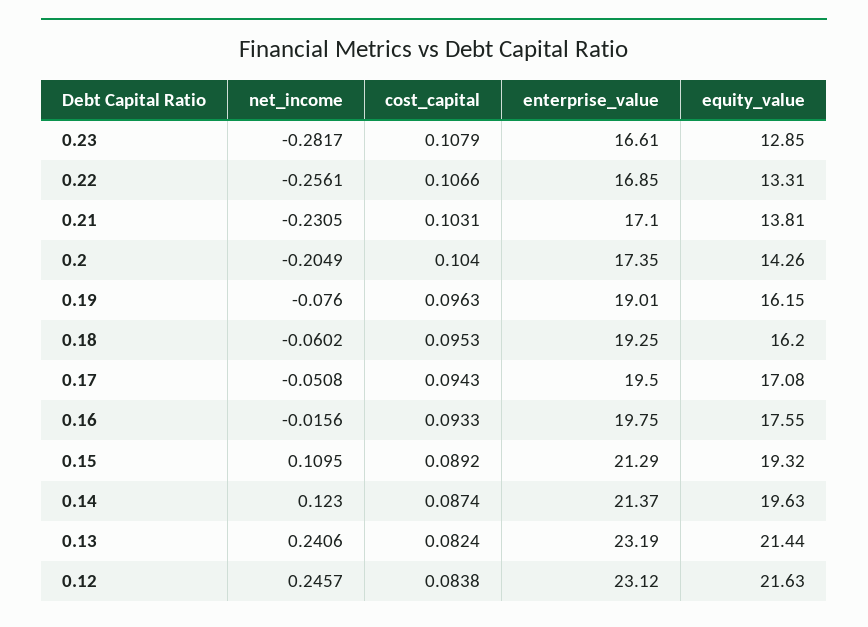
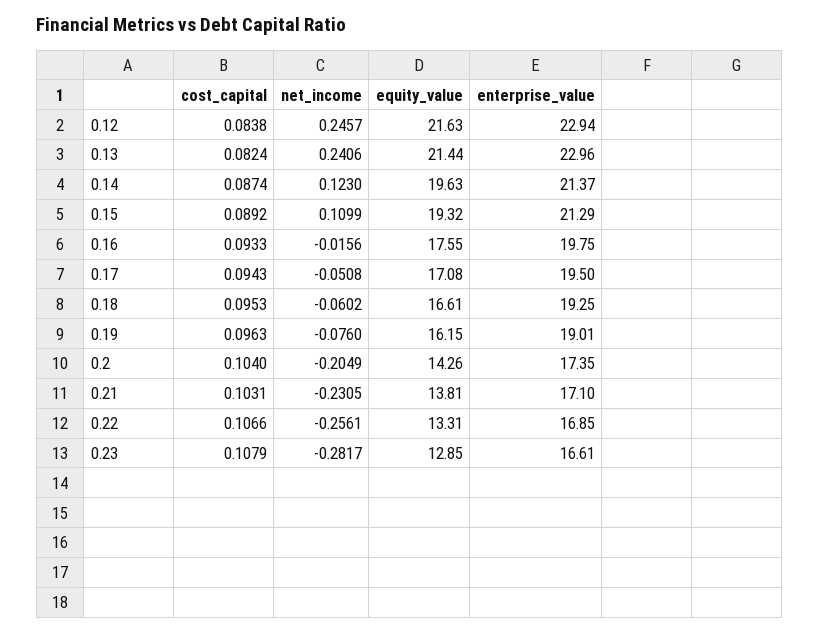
equity_value, 0.18: 16.2 -> 16.61
net_income, 0.15: 0.1095 -> 0.1099
enterprise_value, 0.13: 23.19 -> 22.96
enterprise_value, 0.12: 23.12 -> 22.94

